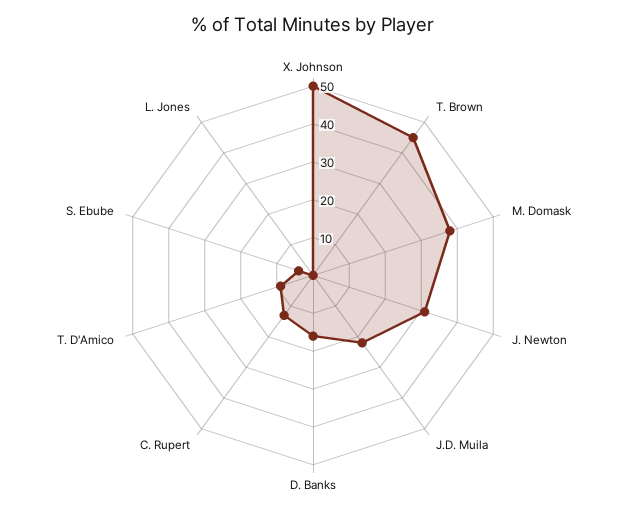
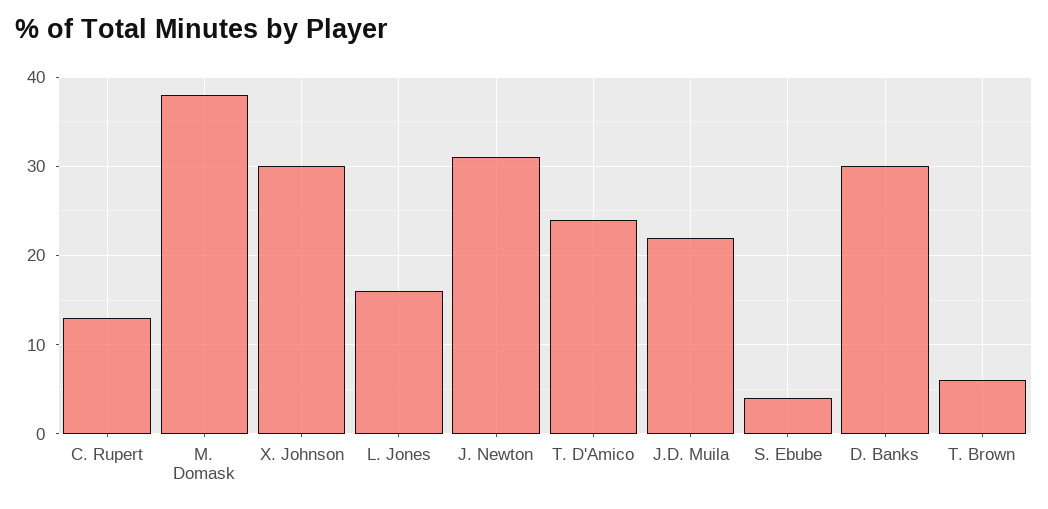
X. Johnson: 50 -> 30
T. Brown: 45 -> 6
D. Banks: 15 -> 30
T. D'Amico: 10 -> 24
L. Jones: 0 -> 16

